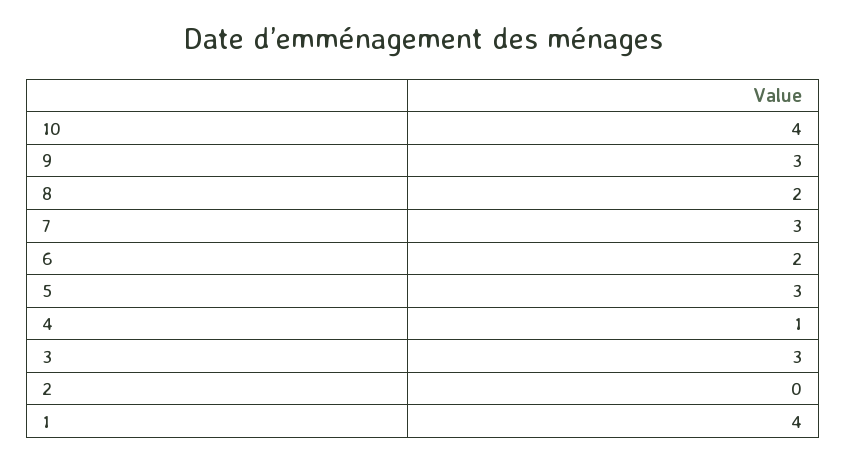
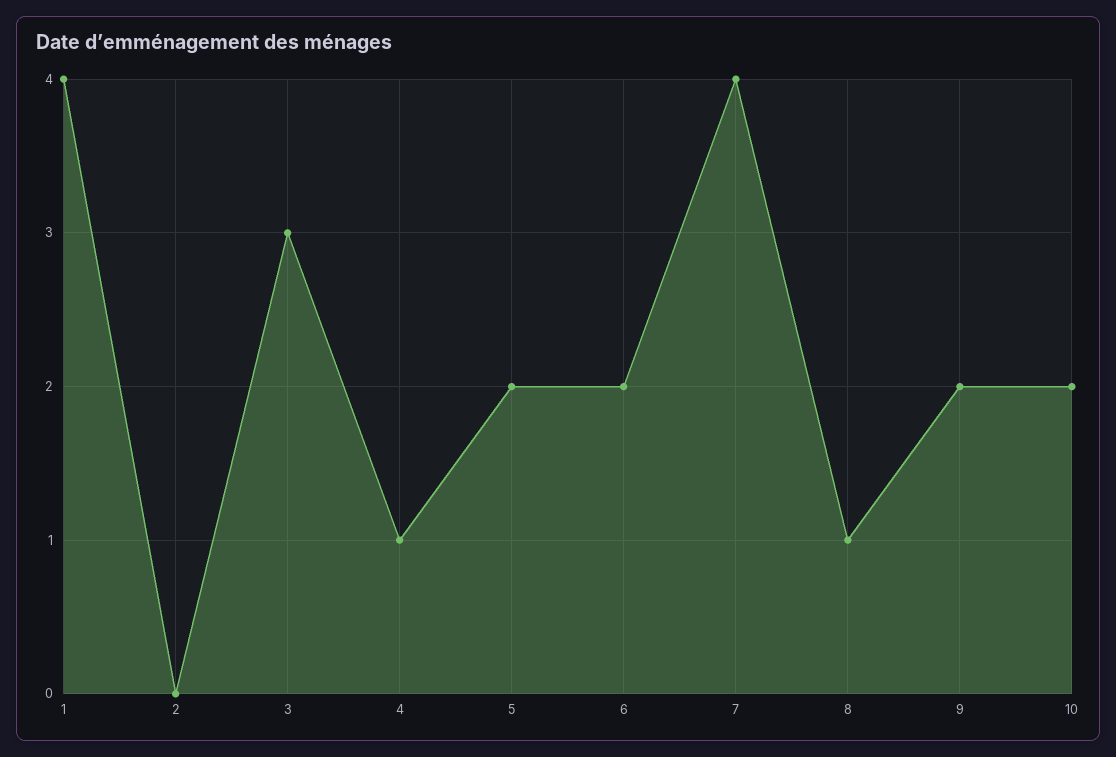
10: 4 -> 2
9: 3 -> 2
8: 2 -> 1
7: 3 -> 4
5: 3 -> 2

